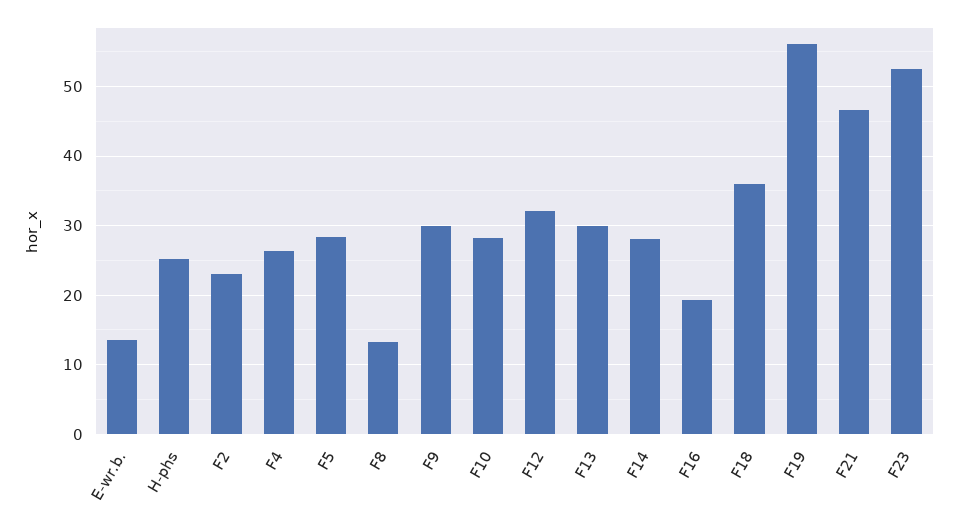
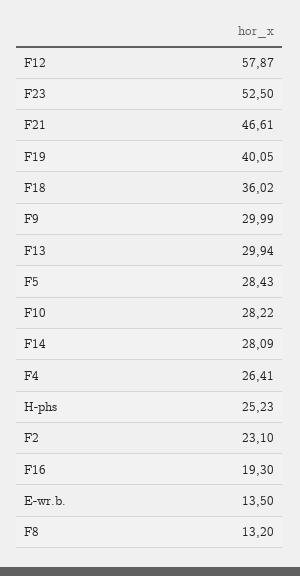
F12: 32 -> 57.87
F19: 56 -> 40.05

